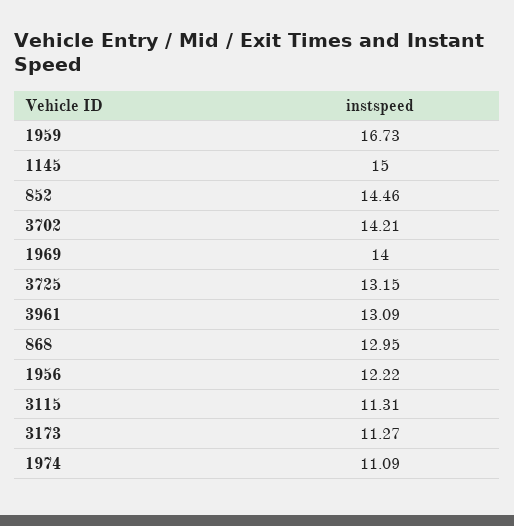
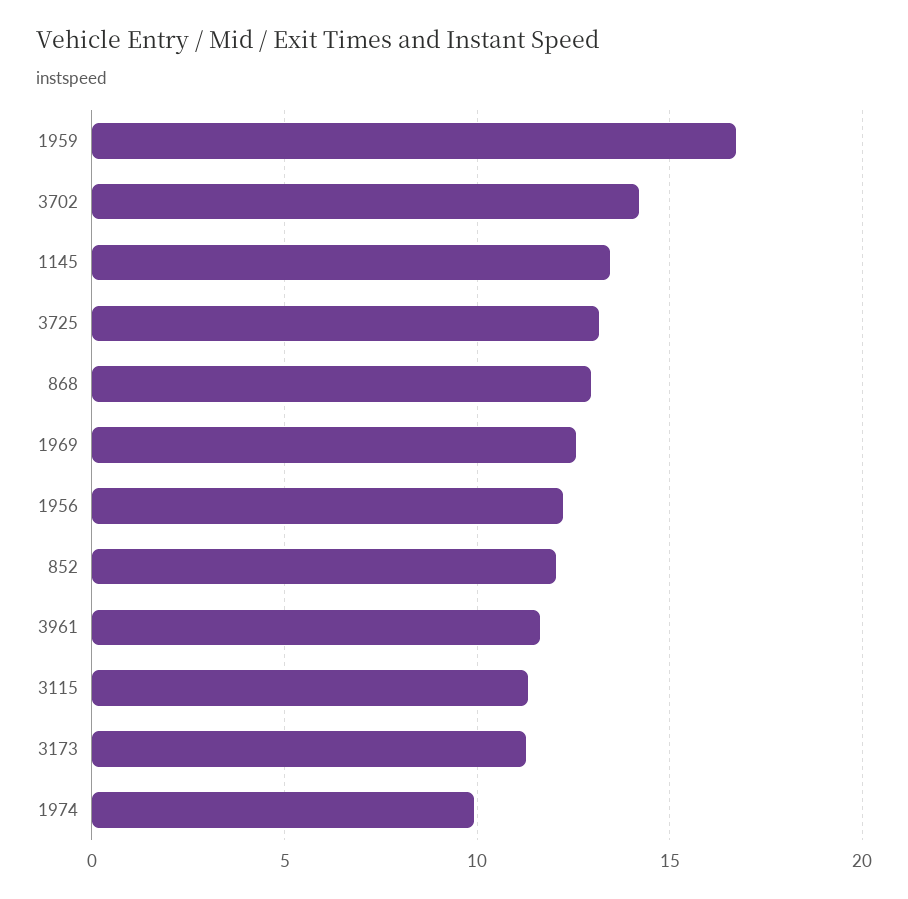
1145: 15 -> 13.5
852: 14.46 -> 12
1969: 14 -> 12.5
3961: 13.09 -> 11.5
1974: 11.09 -> 10

